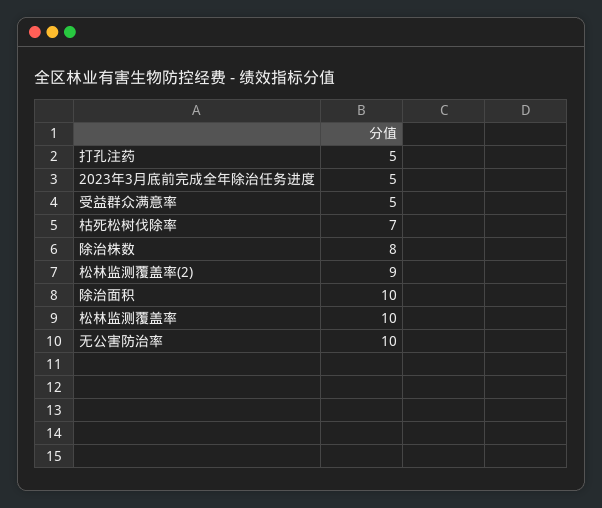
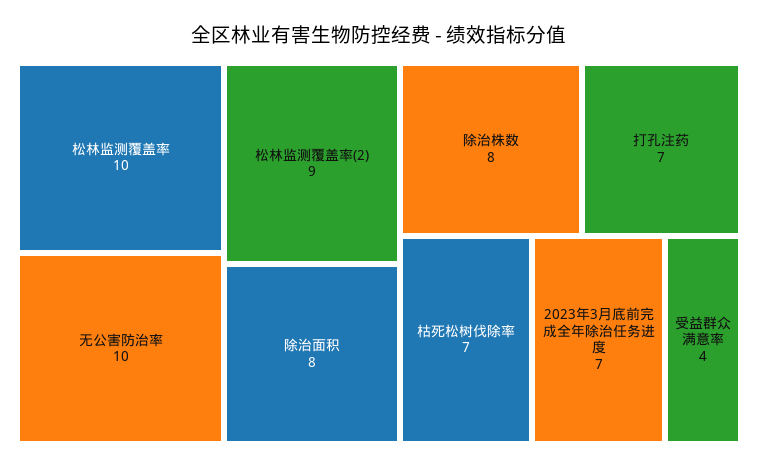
打孔注药: 5 -> 7
2023年3月底前完成全年除治任务进度: 5 -> 7
受益群众满意率: 5 -> 4
除治面积: 10 -> 8

